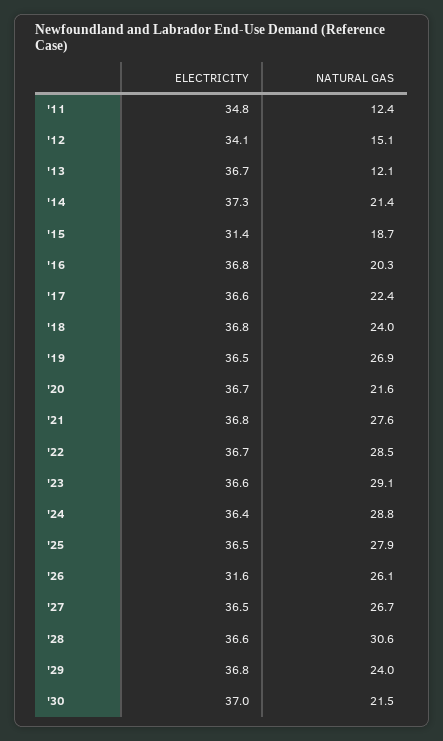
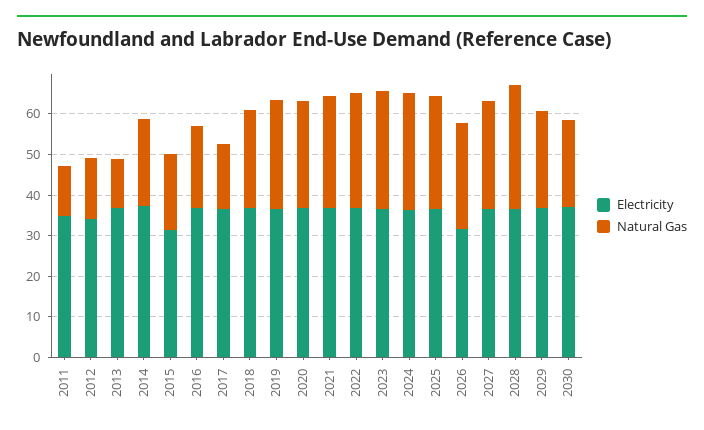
NATURAL GAS, '17: 22.4 -> 16
NATURAL GAS, '20: 21.6 -> 26

